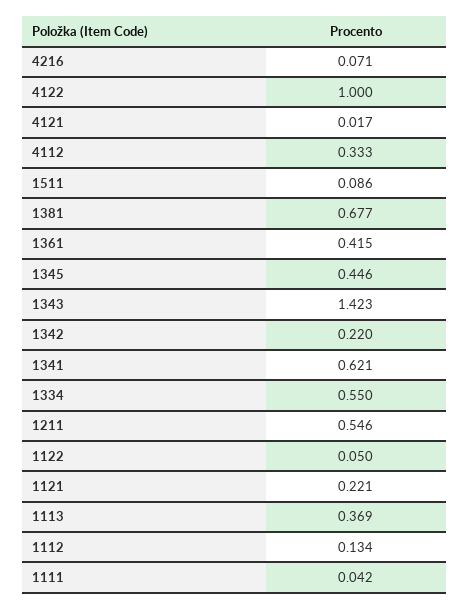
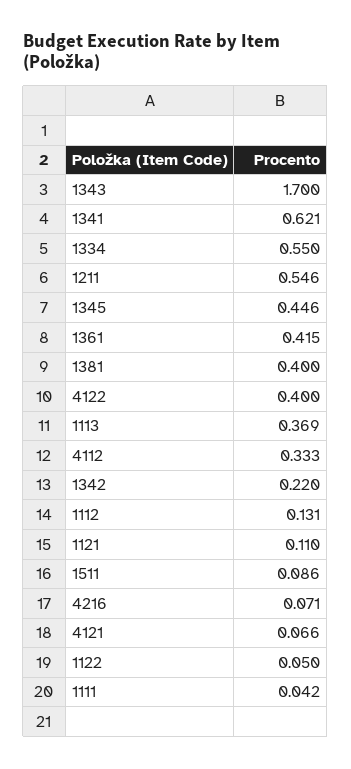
4122: 1 -> 0.4
4121: 0.017 -> 0.066
1381: 0.677 -> 0.4
1343: 1.423 -> 1.7
1121: 0.221 -> 0.11
1112: 0.134 -> 0.131

